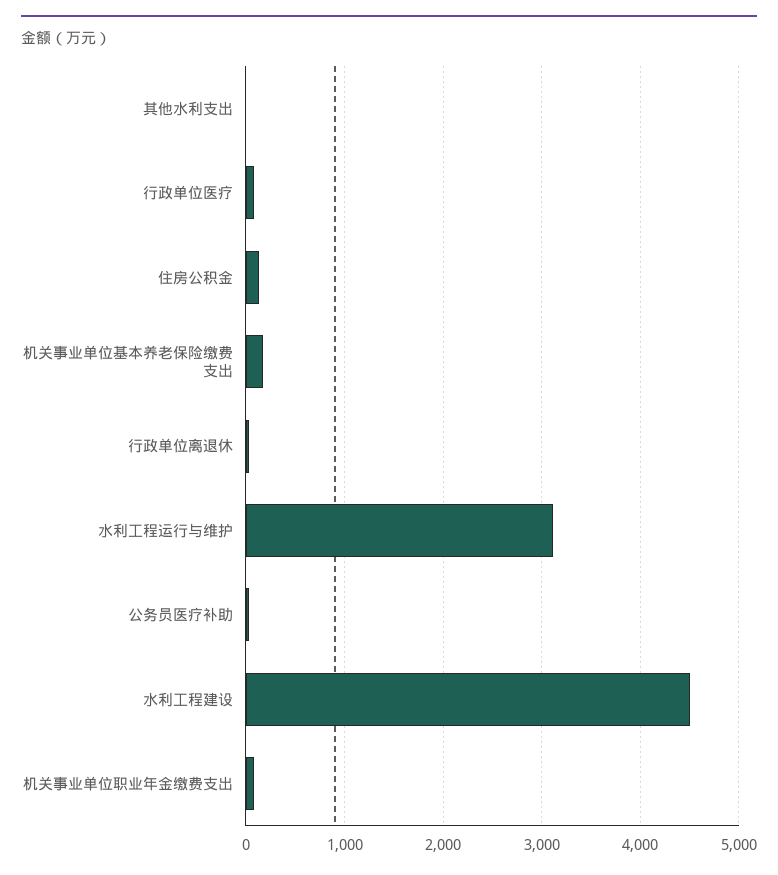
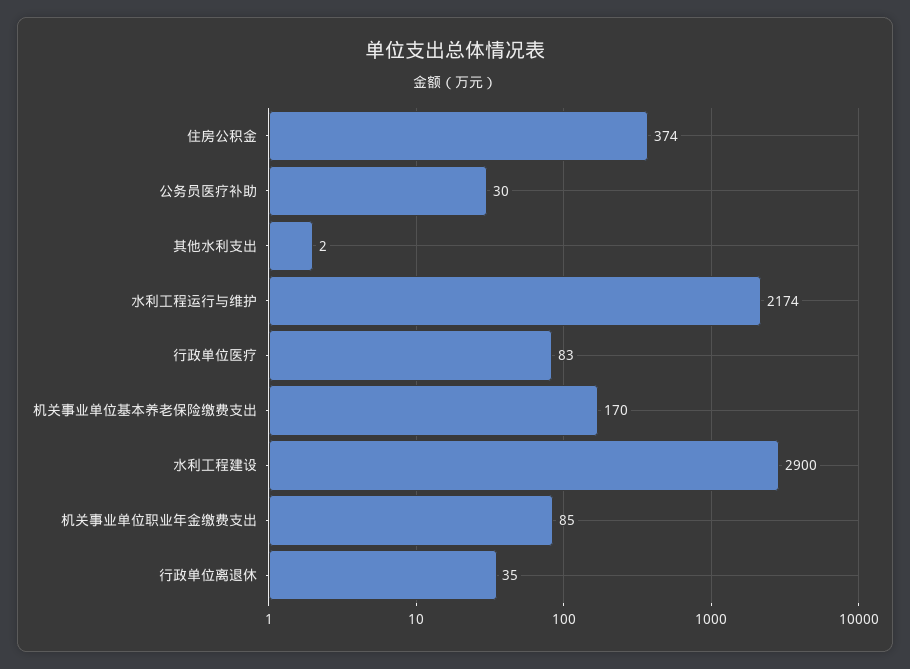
住房公积金: 100 -> 374
水利工程运行与维护: 3100 -> 2174
水利工程建设: 4500 -> 2900

